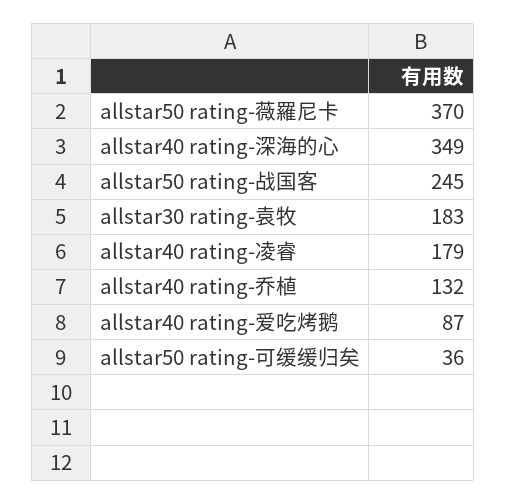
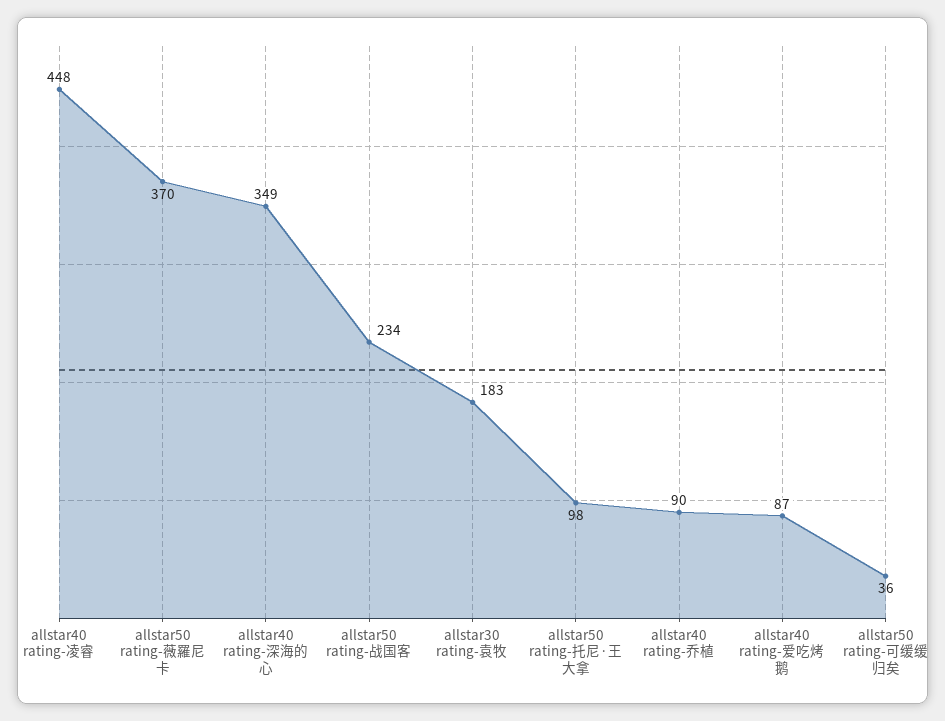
allstar50 rating-战国客: 245 -> 234
allstar40 rating-凌睿: 179 -> 448
allstar40 rating-乔植: 132 -> 90
allstar50 rating-托尼·王大拿: none -> 98

